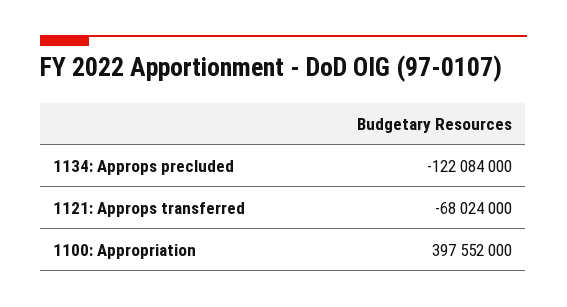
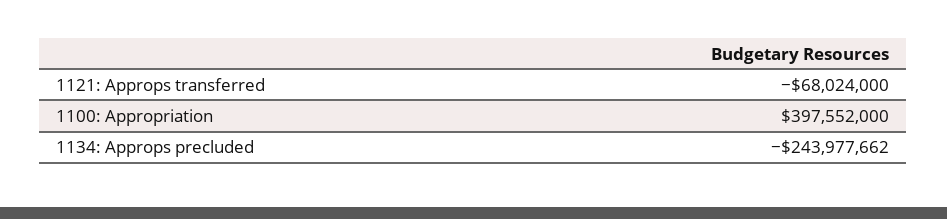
1134: Approps precluded: -122084000 -> -243977662

